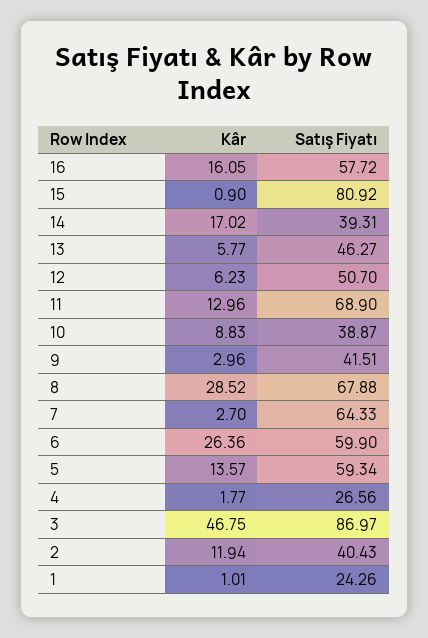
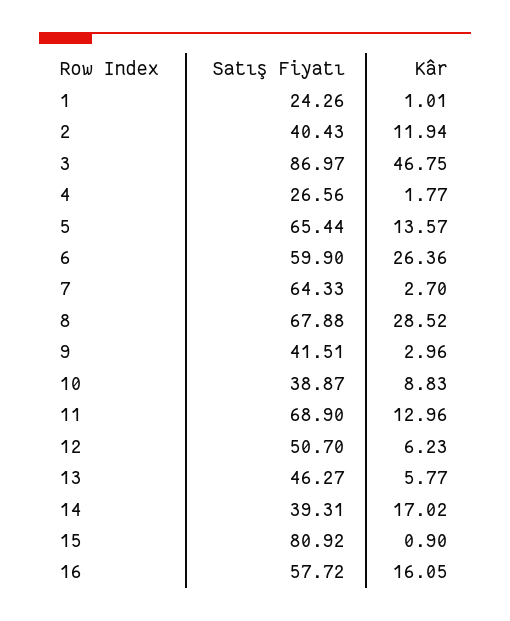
Satış Fiyatı, 5: 59.34 -> 65.44

